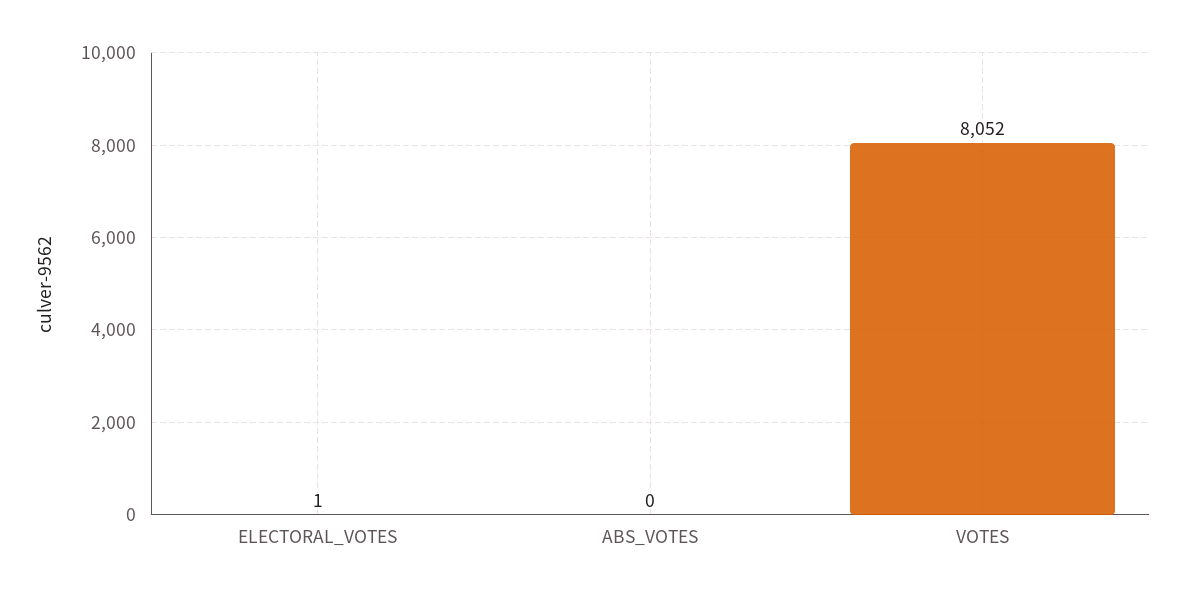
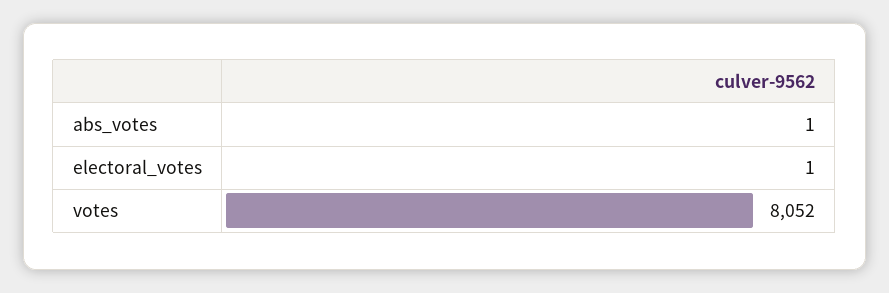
ABS_VOTES: 0 -> 1

